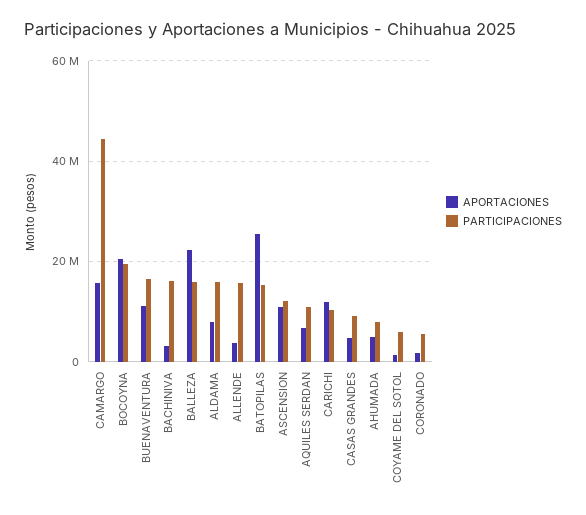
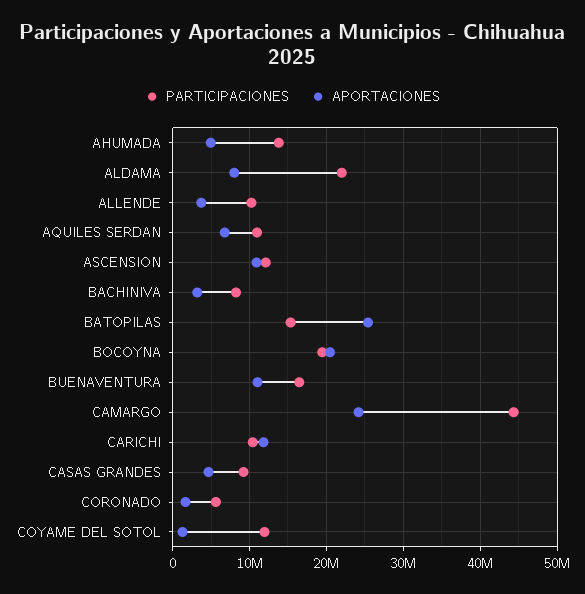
APORTACIONES, CAMARGO: 16000000 -> 24000000
PARTICIPACIONES, BACHINIVA: 16000000 -> 8000000
APORTACIONES, BALLEZA: 22000000 -> none
PARTICIPACIONES, BALLEZA: 16000000 -> none
PARTICIPACIONES, ALDAMA: 16000000 -> 22000000
PARTICIPACIONES, ALLENDE: 16000000 -> 10000000
PARTICIPACIONES, AHUMADA: 8000000 -> 14000000
PARTICIPACIONES, COYAME DEL SOTOL: 6000000 -> 12000000

